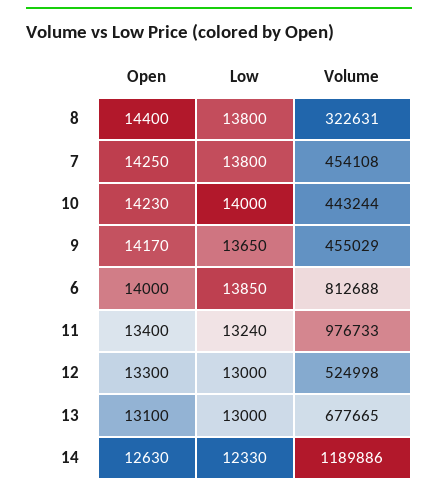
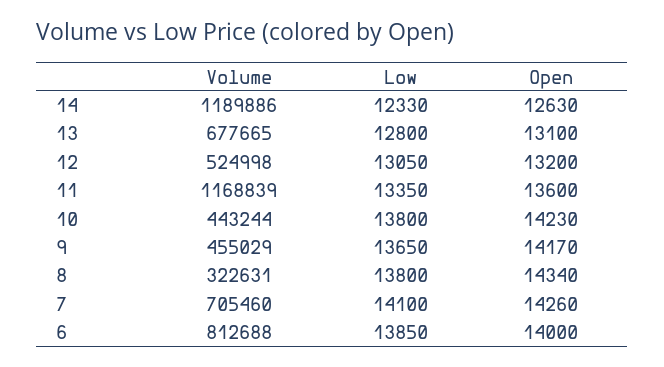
Open, 8: 14400 -> 14340
Open, 7: 14250 -> 14260
Low, 7: 13800 -> 14100
Volume, 7: 454108 -> 705460
Low, 10: 14000 -> 13800
Open, 11: 13400 -> 13600
Low, 11: 13240 -> 13350
Volume, 11: 976733 -> 1168839
Open, 12: 13300 -> 13200
Low, 12: 13000 -> 13050
Low, 13: 13000 -> 12800

